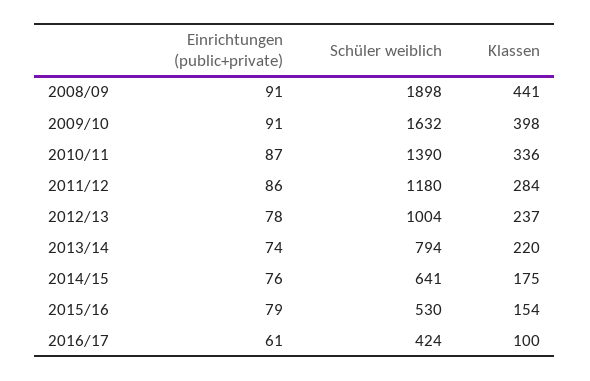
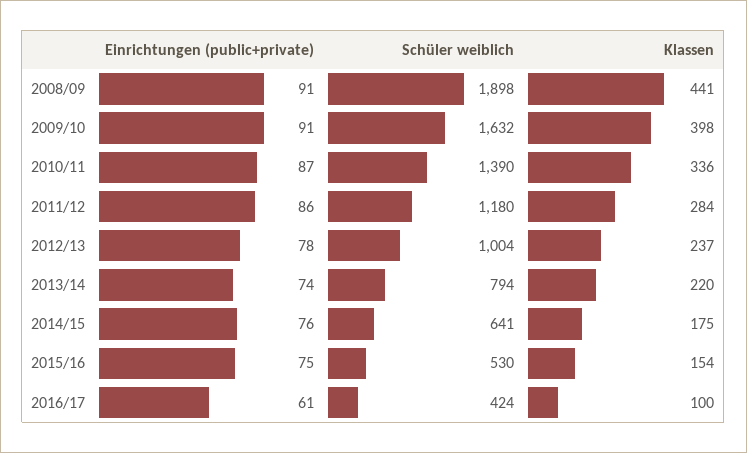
Einrichtungen (public+private), 2015/16: 79 -> 75

